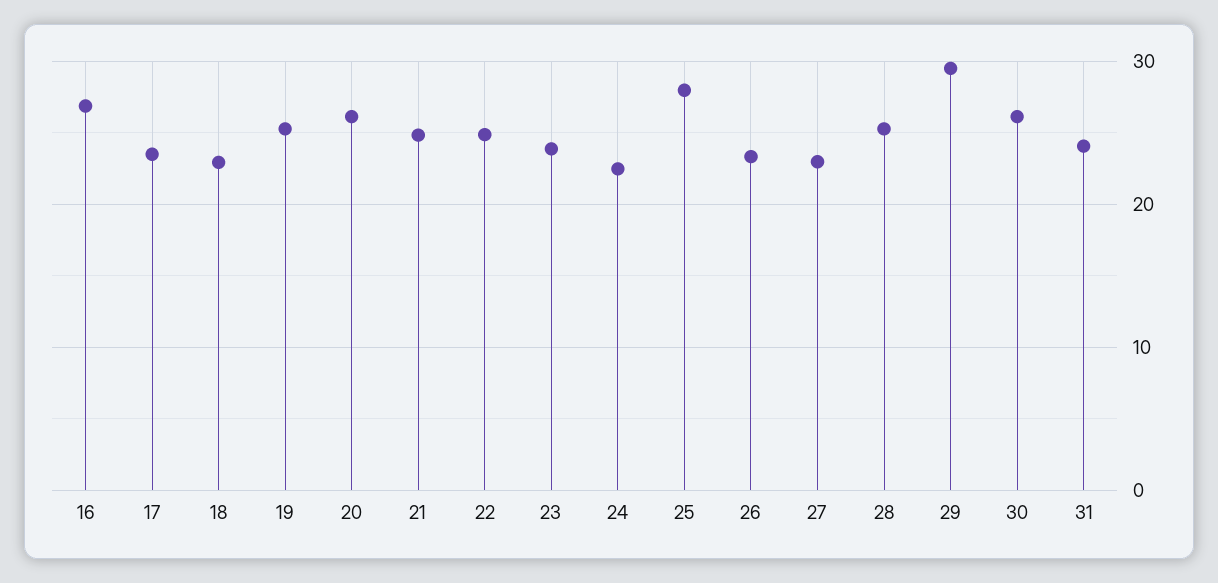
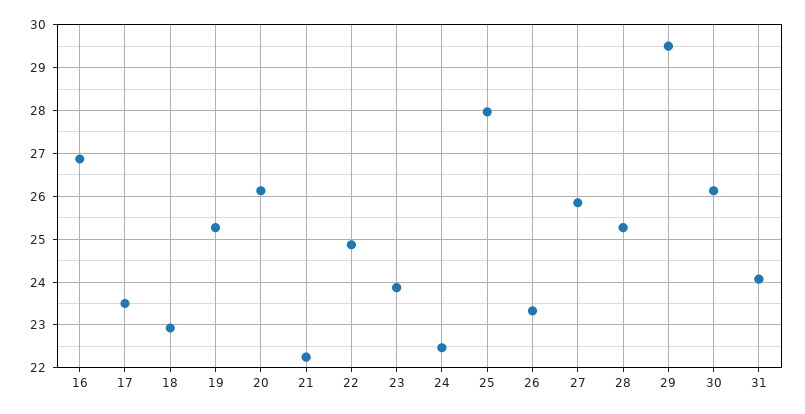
21: 25 -> 22.2
27: 23 -> 25.8

